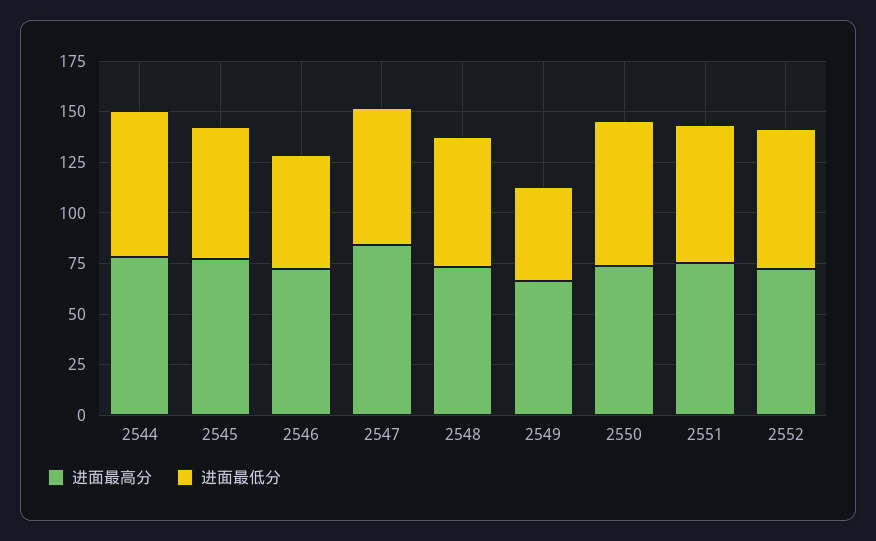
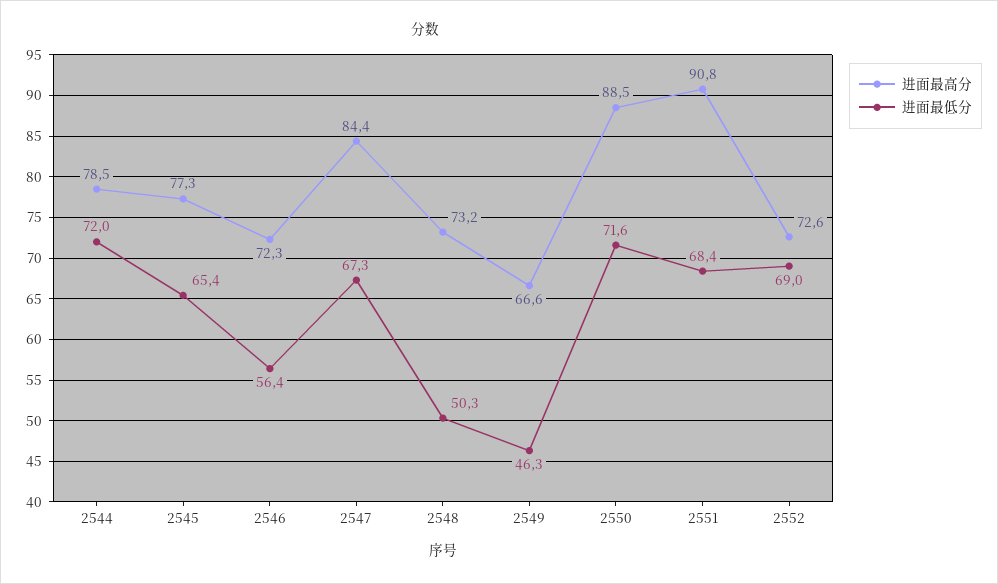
进面最低分, 2548: 65 -> 50.3
进面最高分, 2550: 75 -> 88.5
进面最高分, 2551: 75 -> 90.8

